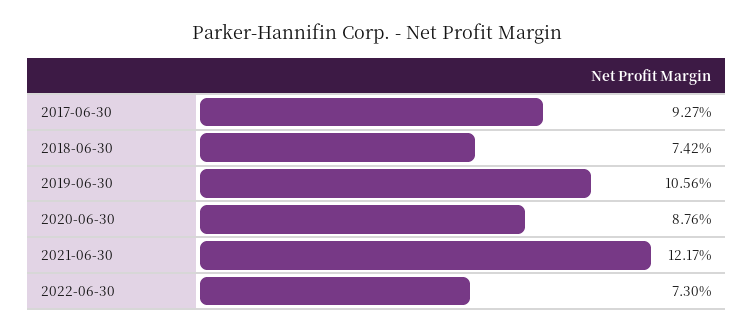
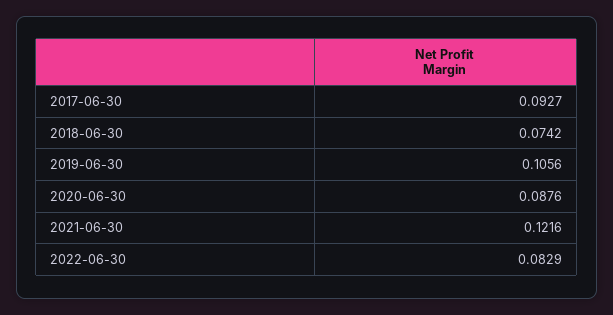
2021-06-30: 0.1217 -> 0.1216
2022-06-30: 0.073 -> 0.0829

